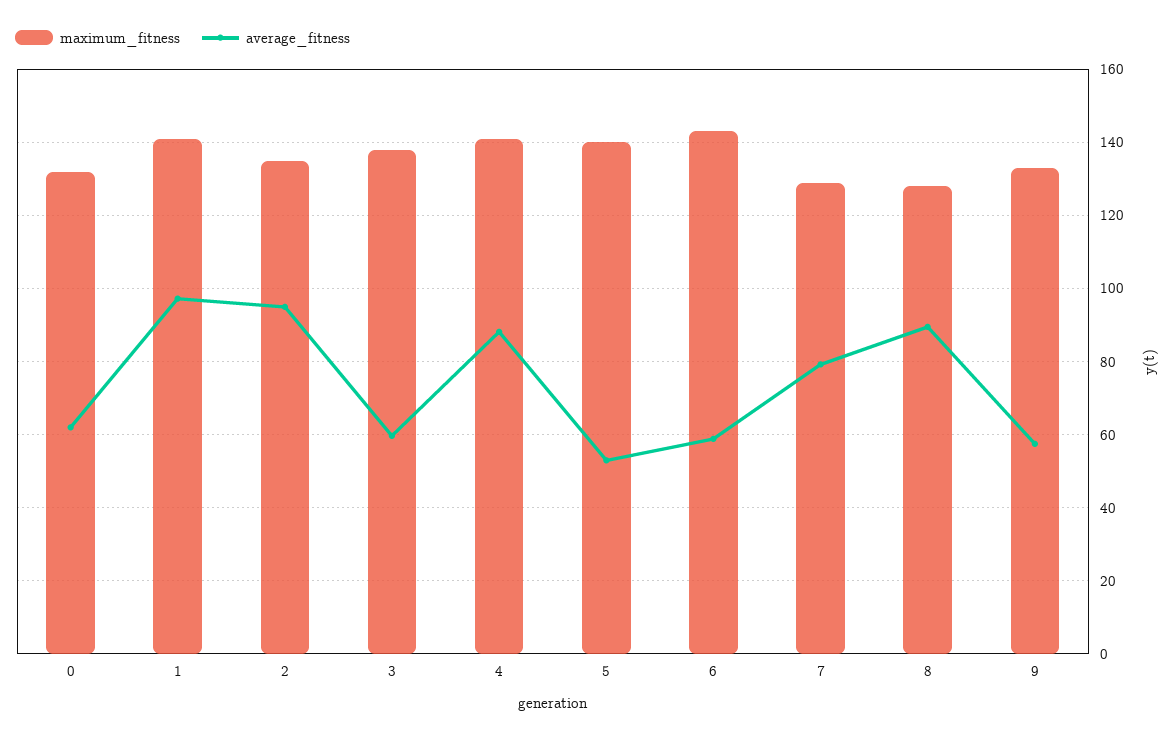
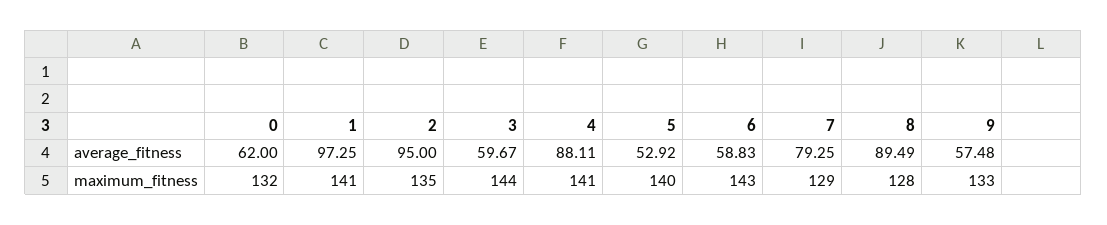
maximum_fitness, 3: 138 -> 144

